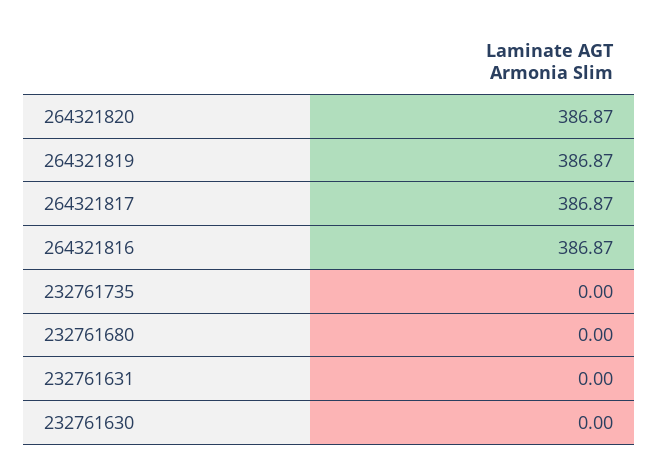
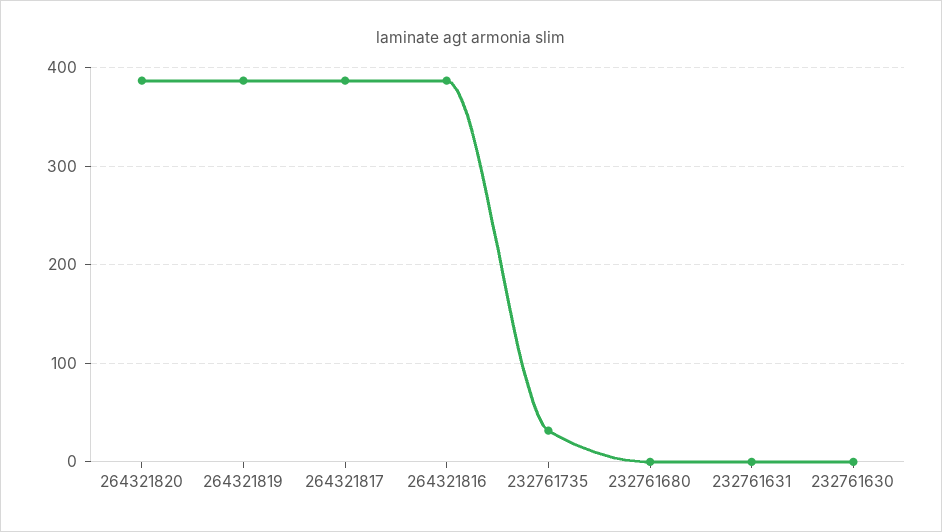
232761735: 0 -> 30

